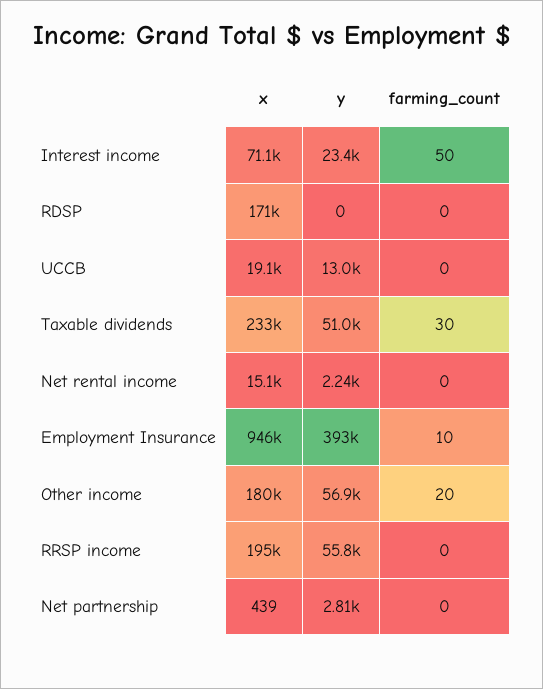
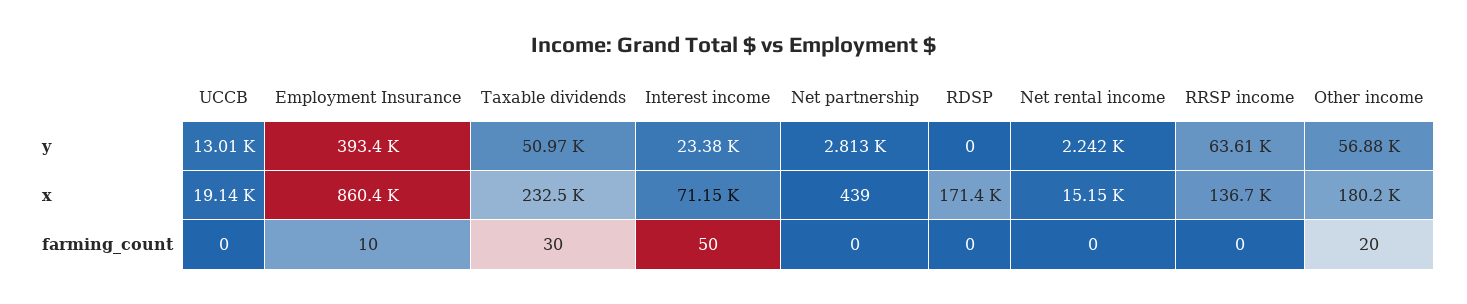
x, Employment Insurance: 946000 -> 860400
x, RRSP income: 195000 -> 136700
y, RRSP income: 55800 -> 63610

